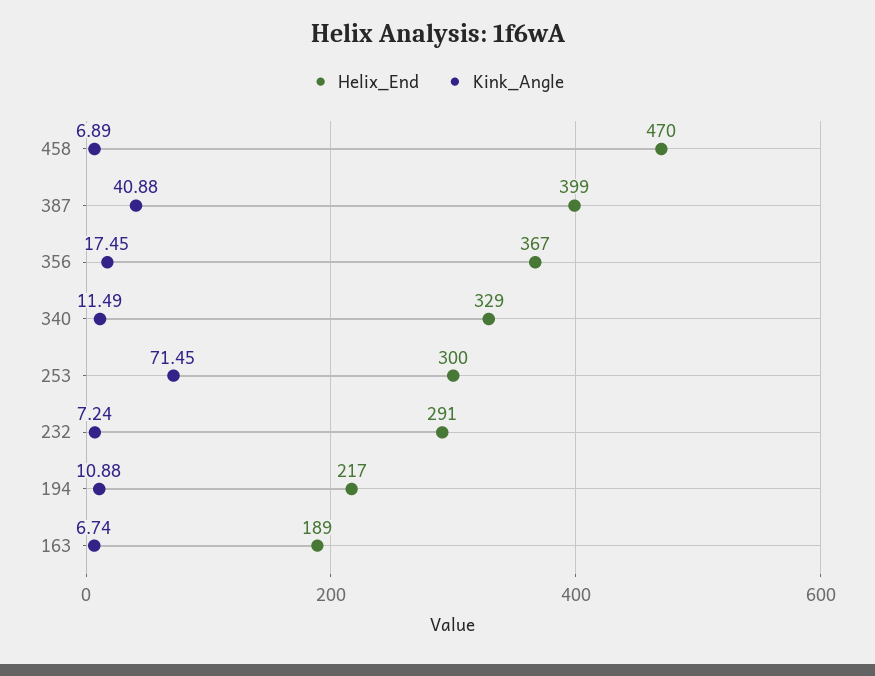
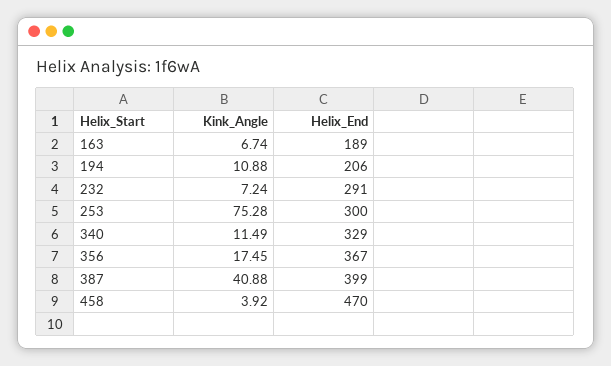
Kink_Angle, 458: 6.89 -> 3.92
Kink_Angle, 253: 71.45 -> 75.28
Helix_End, 194: 217 -> 206

